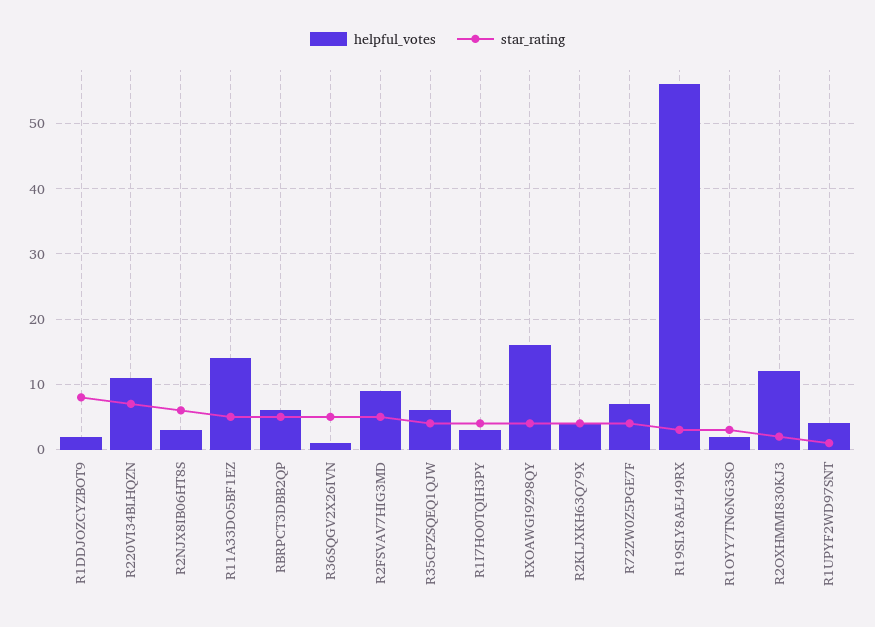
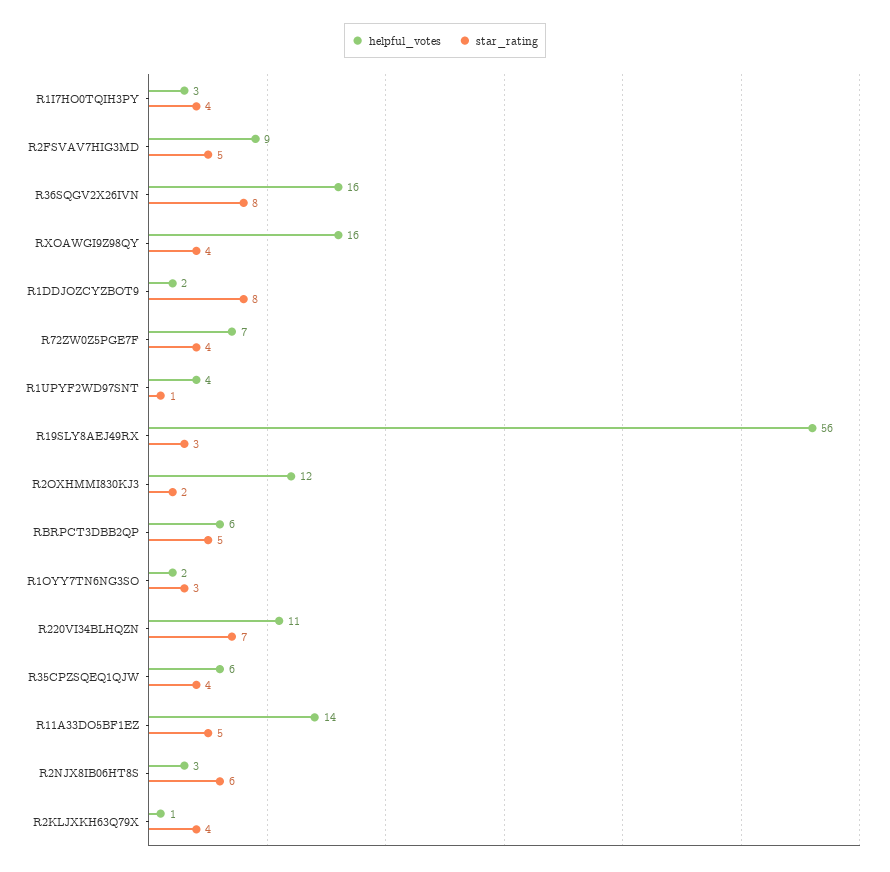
helpful_votes, R36SQGV2X26IVN: 1 -> 16
star_rating, R36SQGV2X26IVN: 5 -> 8
helpful_votes, R2KLJXKH63Q79X: 4 -> 1

